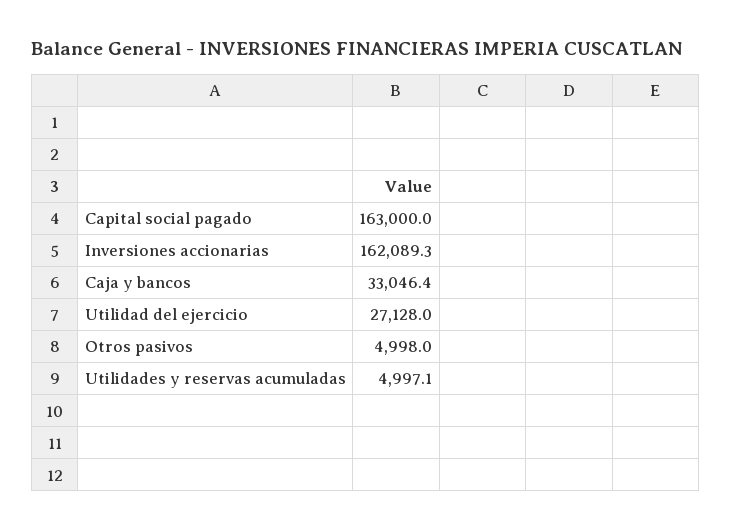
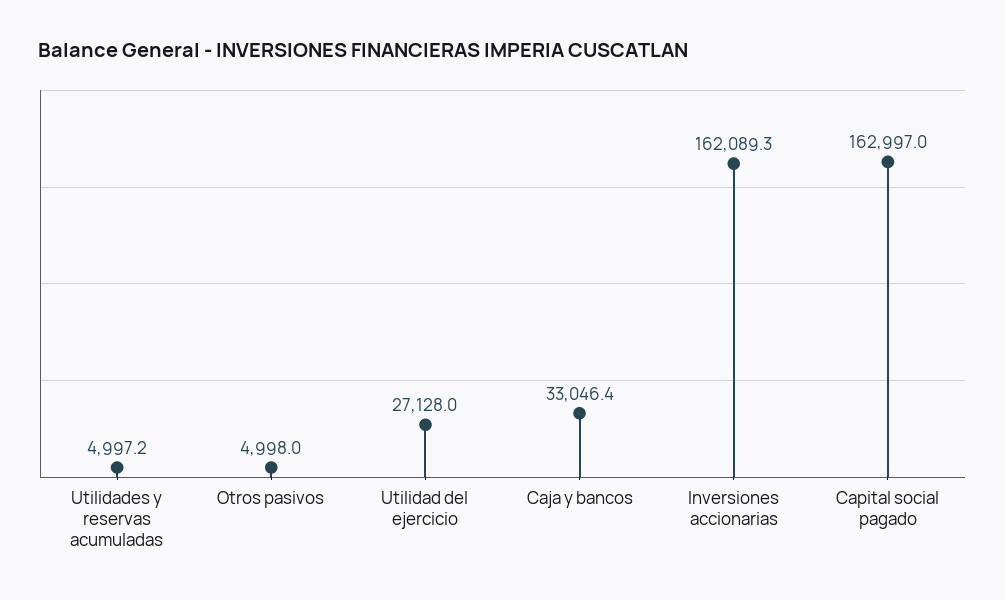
Capital social pagado: 163000 -> 162997
Utilidades y reservas acumuladas: 4997.1 -> 4997.2

